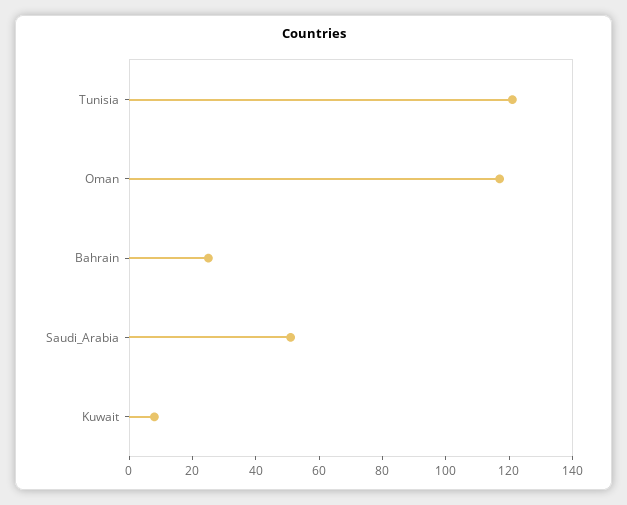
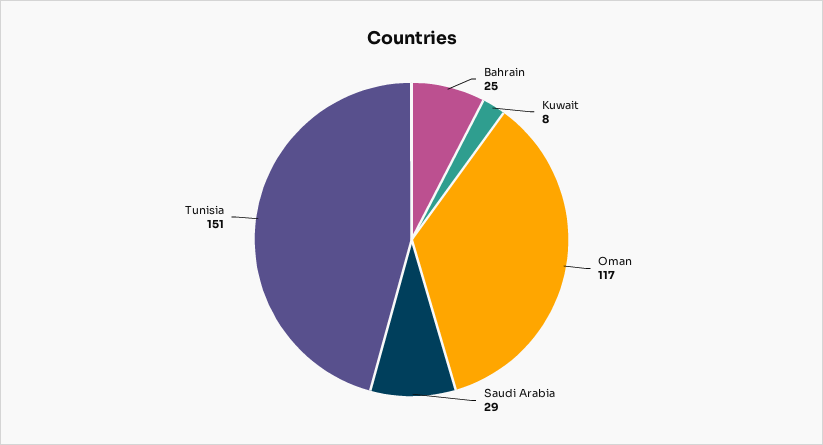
Tunisia: 120 -> 151
Saudi_Arabia: 50 -> 29

